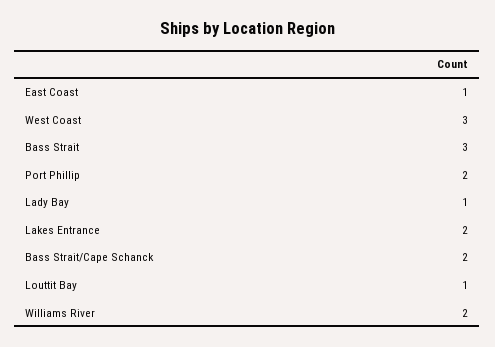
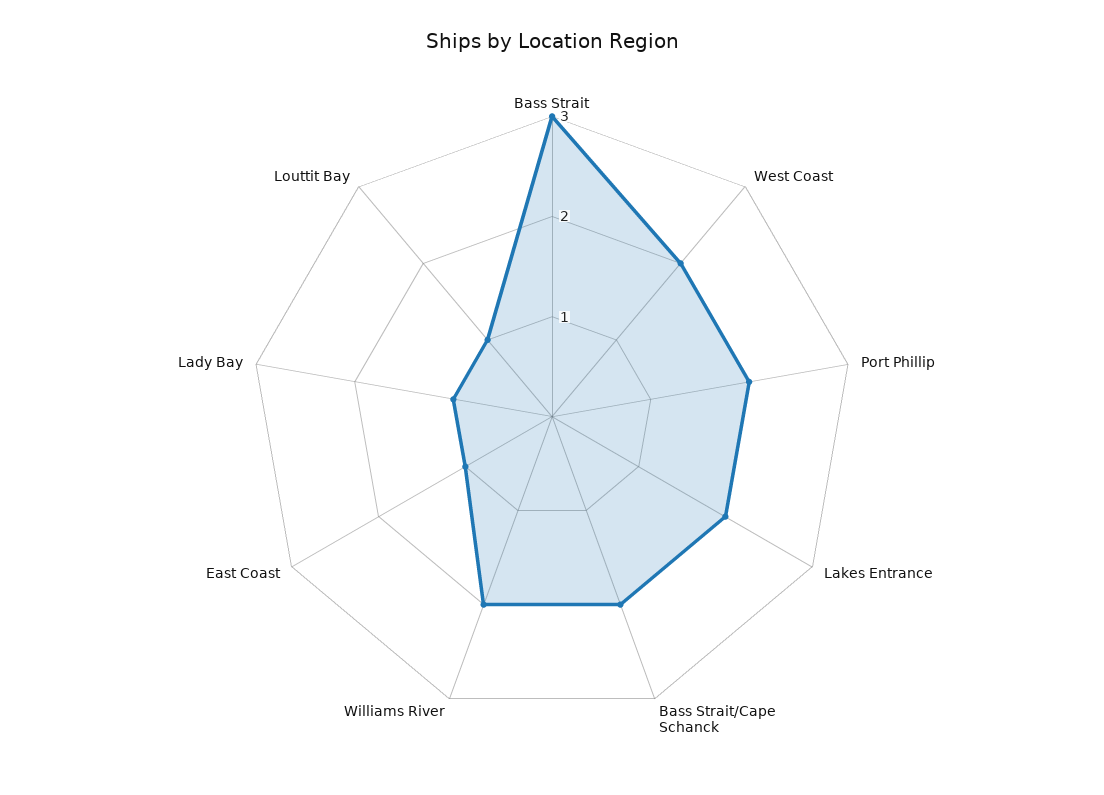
West Coast: 3 -> 2

